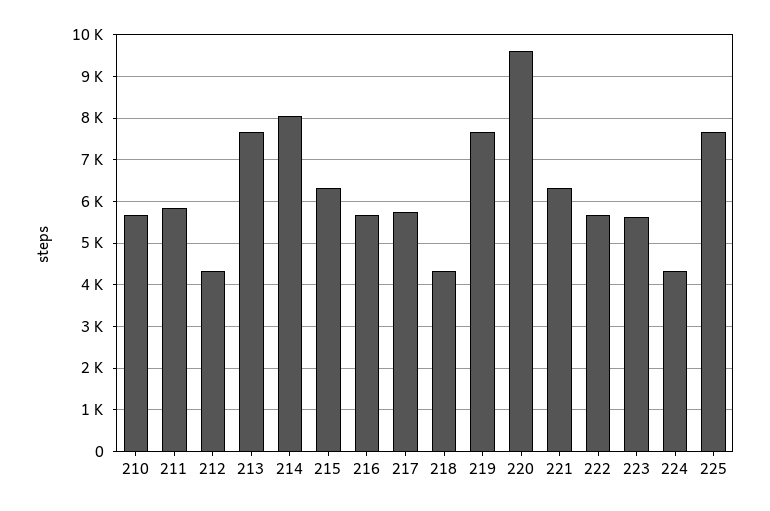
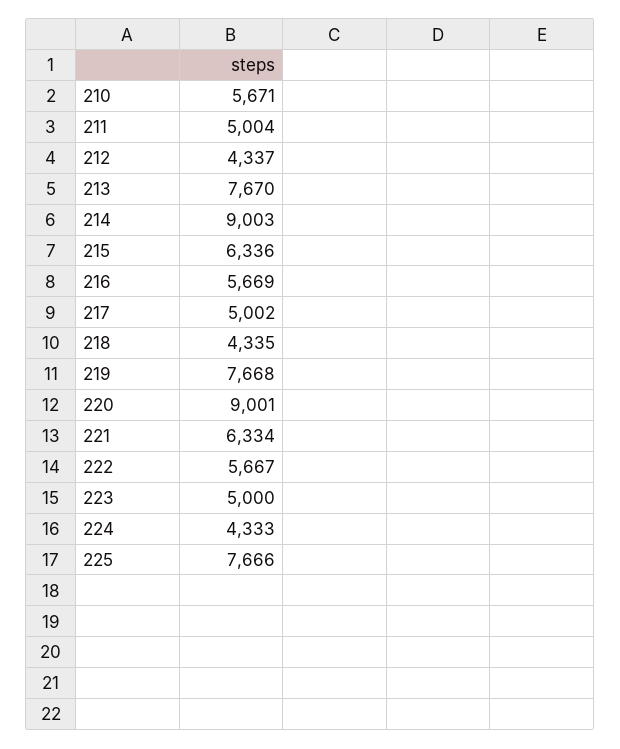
211: 5800 -> 5004
214: 8000 -> 9003
217: 5800 -> 5002
220: 9600 -> 9001
223: 5600 -> 5000

